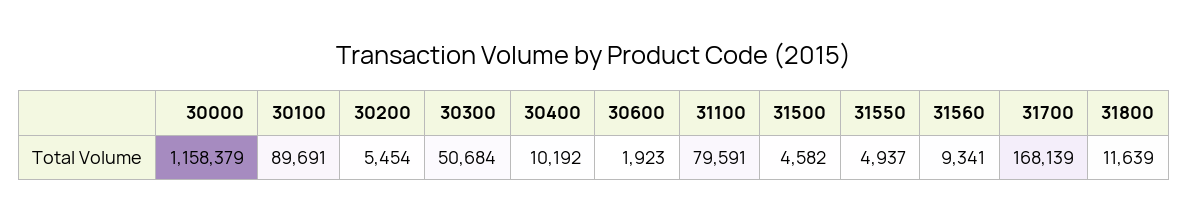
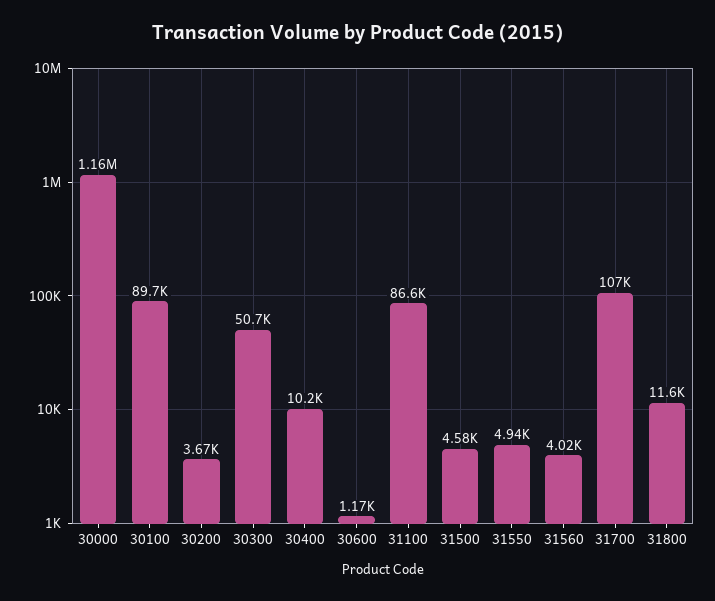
30200: 5454 -> 3670
30600: 1923 -> 1170
31100: 79591 -> 86600
31560: 9341 -> 4020
31700: 168139 -> 107000

